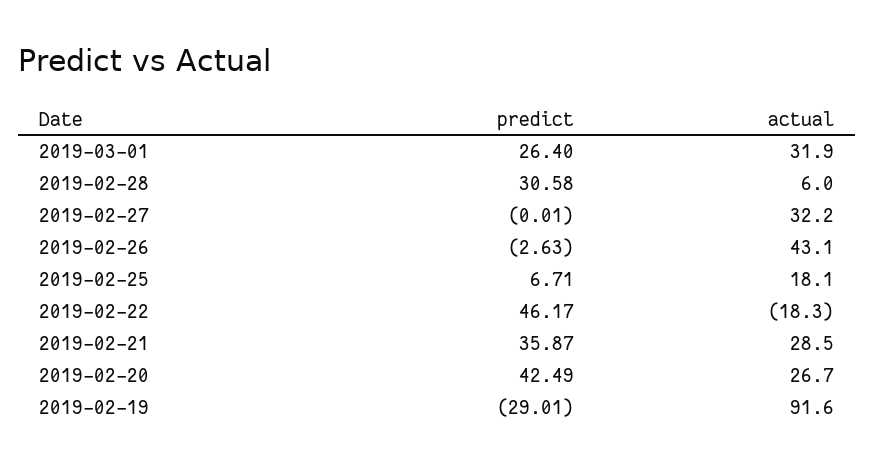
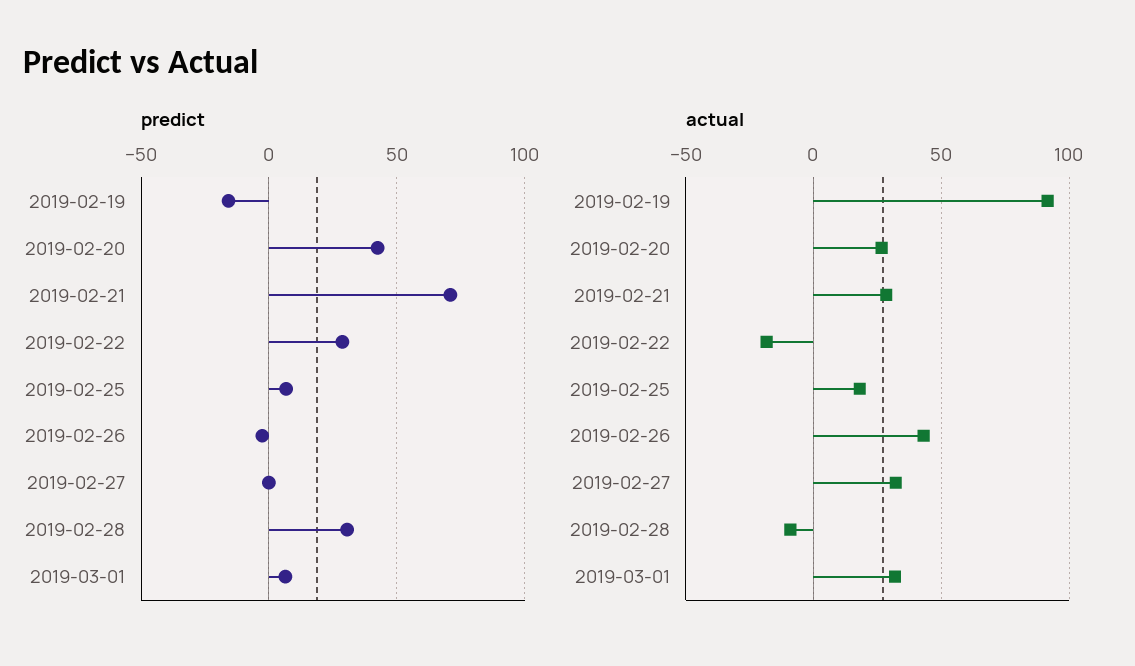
predict, 2019-03-01: 26.4 -> 5
actual, 2019-02-28: 6 -> -10
predict, 2019-02-22: 46.17 -> 30
predict, 2019-02-21: 35.87 -> 70
predict, 2019-02-19: -29.01 -> -15

